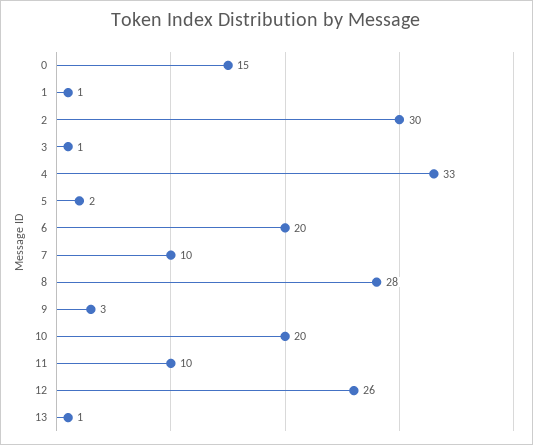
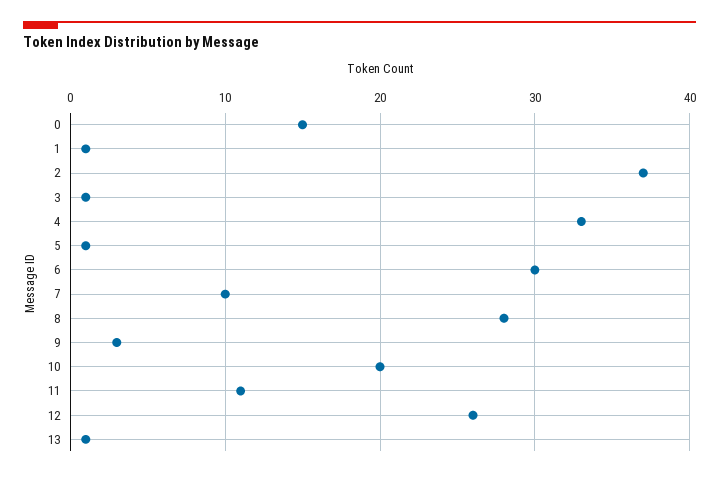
2: 30 -> 37
5: 2 -> 1
6: 20 -> 30
11: 10 -> 11

